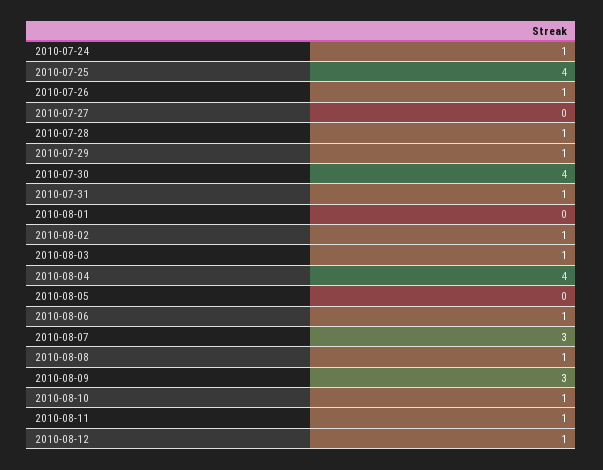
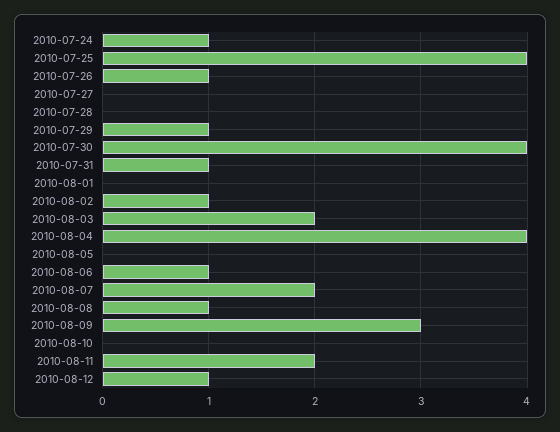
2010-07-28: 1 -> 0
2010-08-03: 1 -> 2
2010-08-07: 3 -> 2
2010-08-10: 1 -> 0
2010-08-11: 1 -> 2

